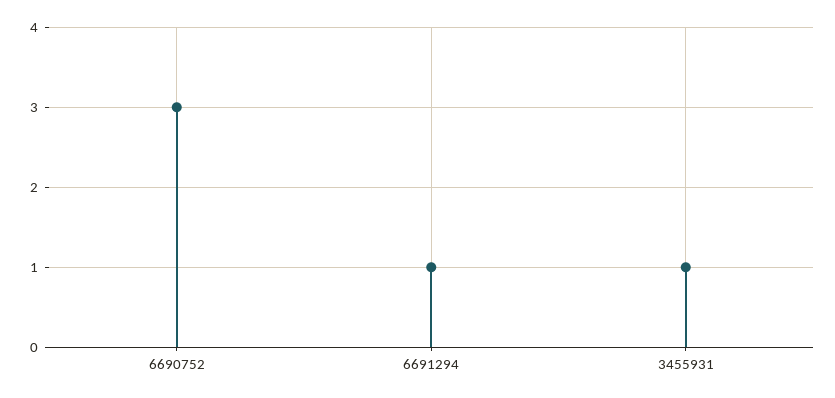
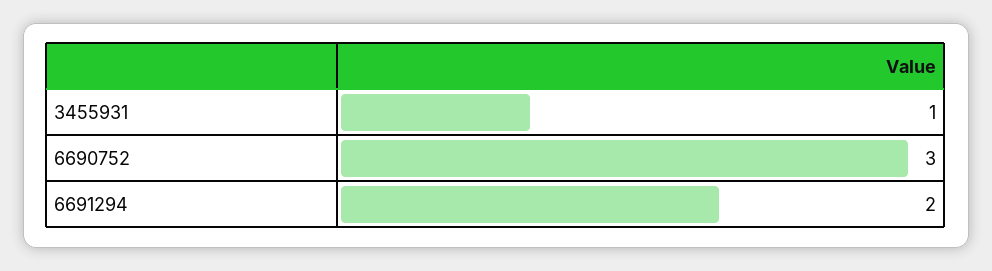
6691294: 1 -> 2

